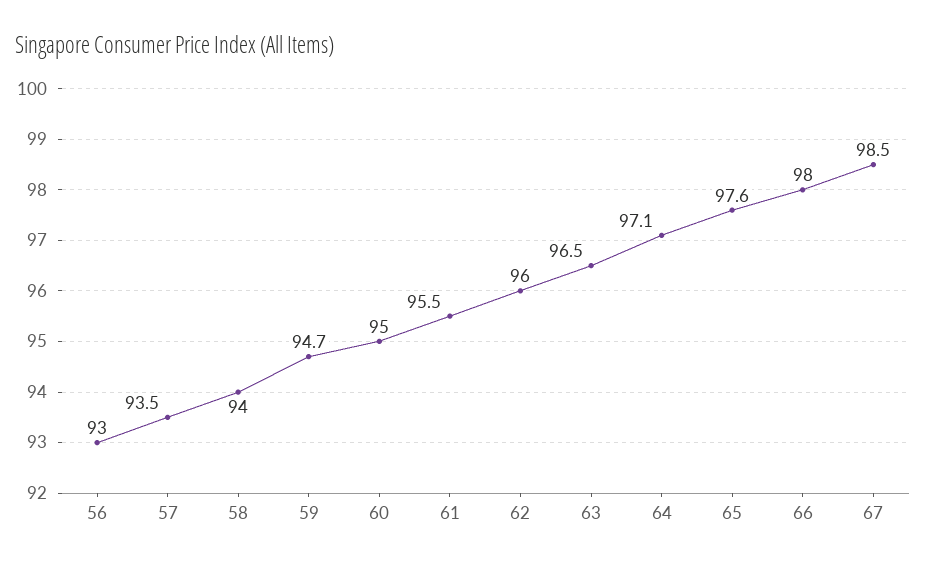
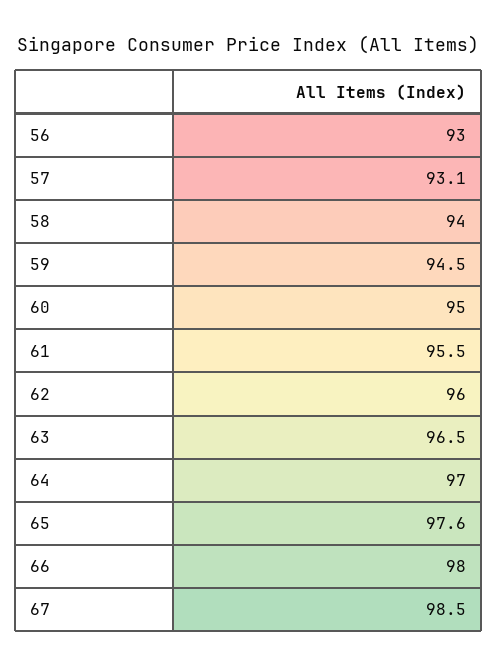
57: 93.5 -> 93.1
59: 94.7 -> 94.5
64: 97.1 -> 97

